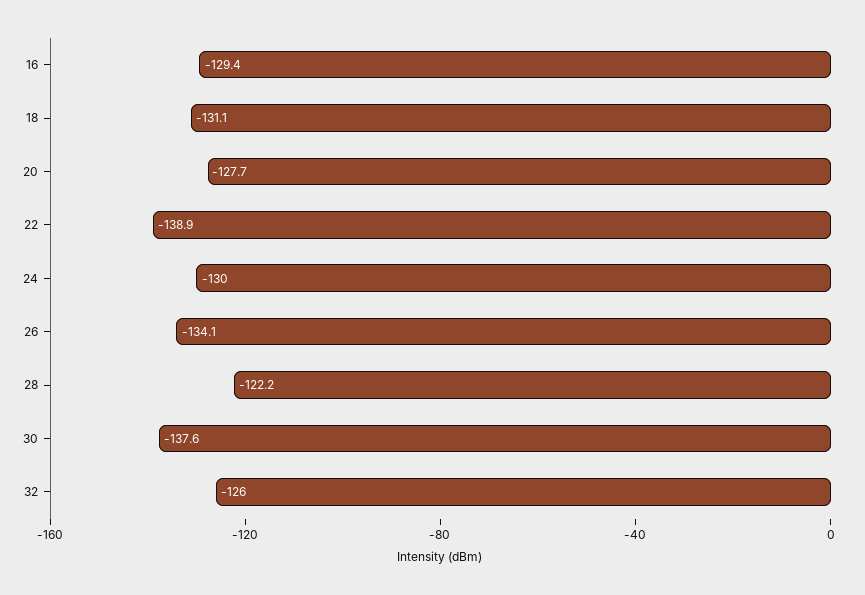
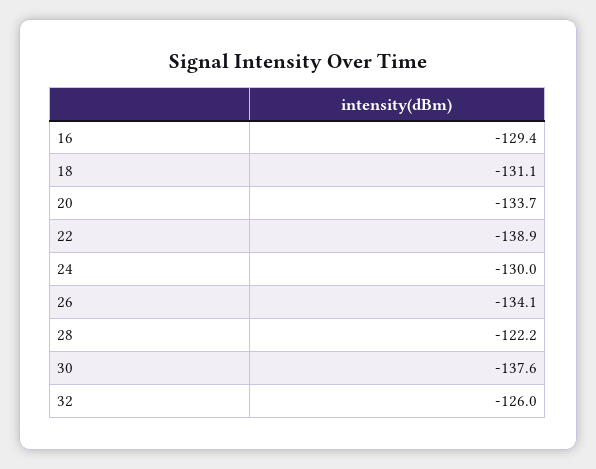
20: -127.7 -> -133.7

